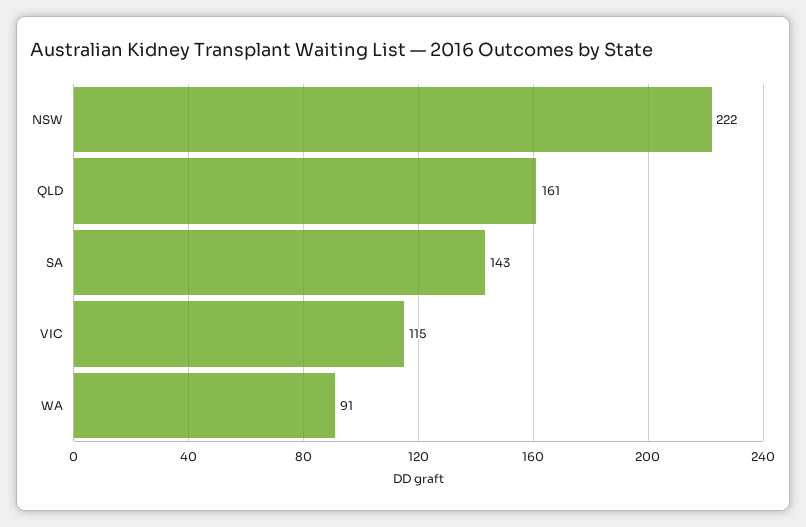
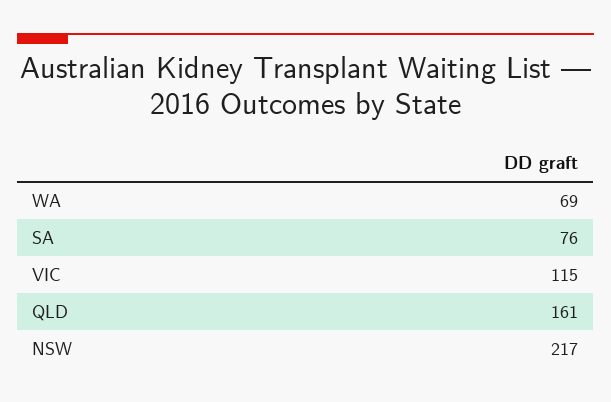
NSW: 222 -> 217
SA: 143 -> 76
WA: 91 -> 69

